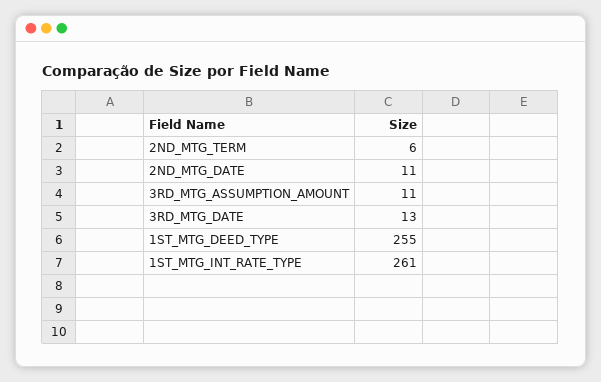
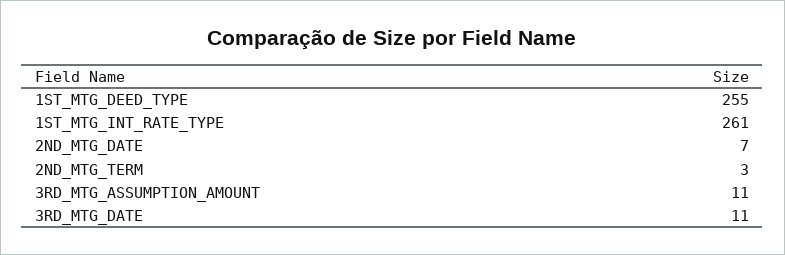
2ND_MTG_TERM: 6 -> 3
2ND_MTG_DATE: 11 -> 7
3RD_MTG_DATE: 13 -> 11

